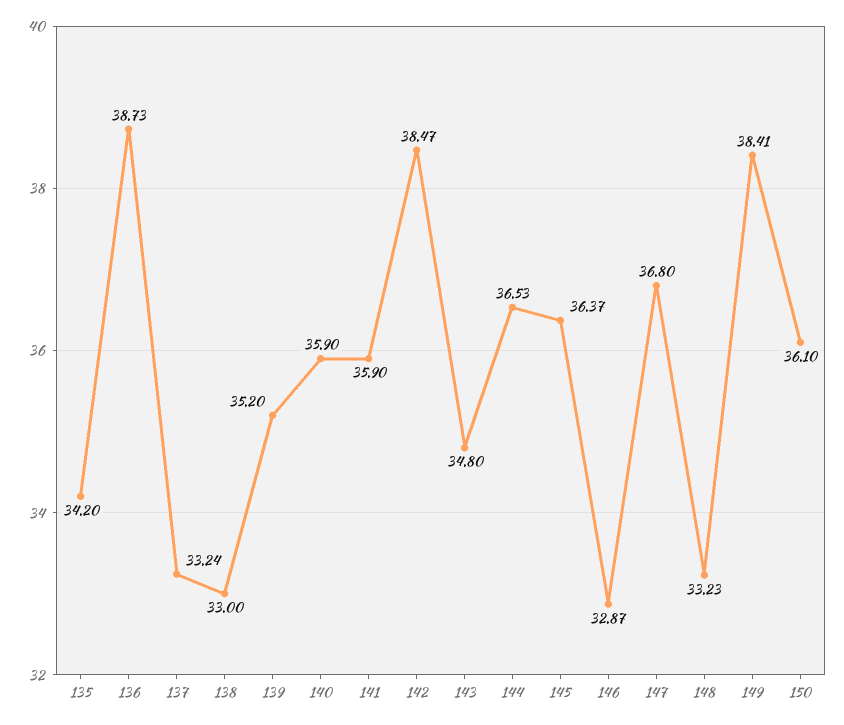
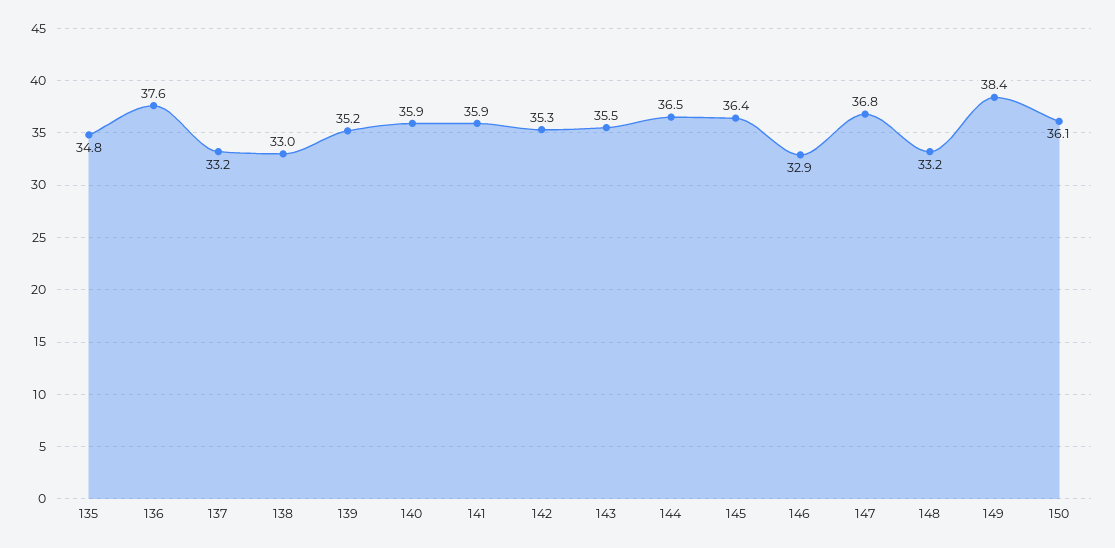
135: 34.2 -> 34.8
136: 38.73 -> 37.6
142: 38.47 -> 35.3
143: 34.8 -> 35.5

